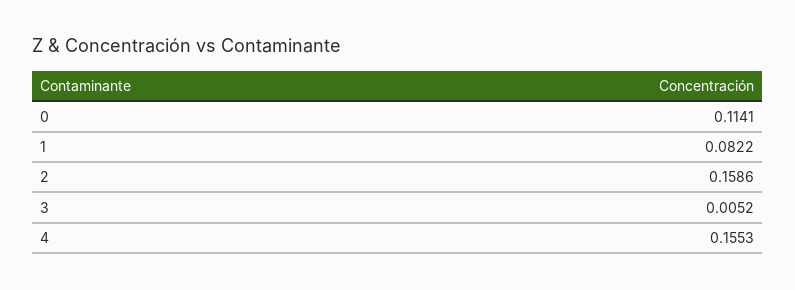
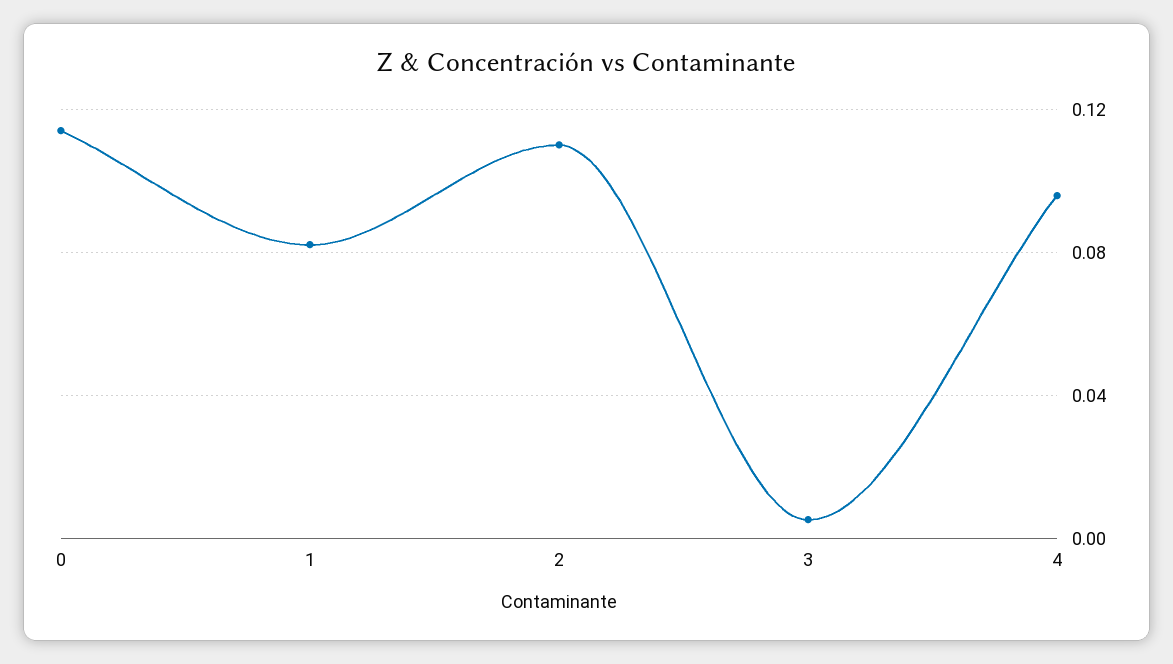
2: 0.1586 -> 0.11
4: 0.1553 -> 0.095

